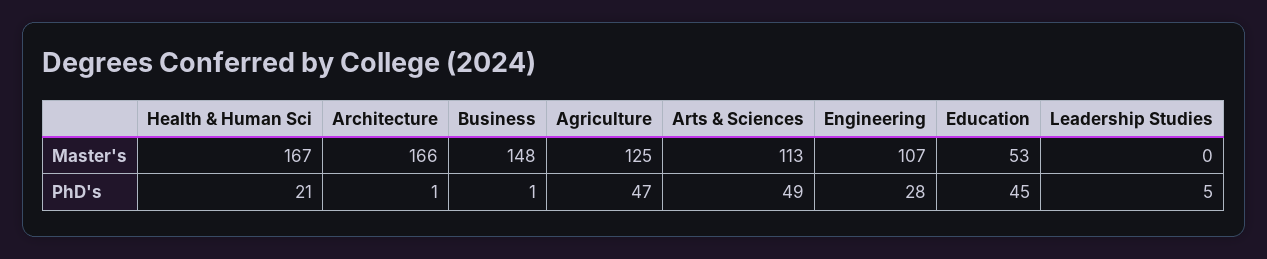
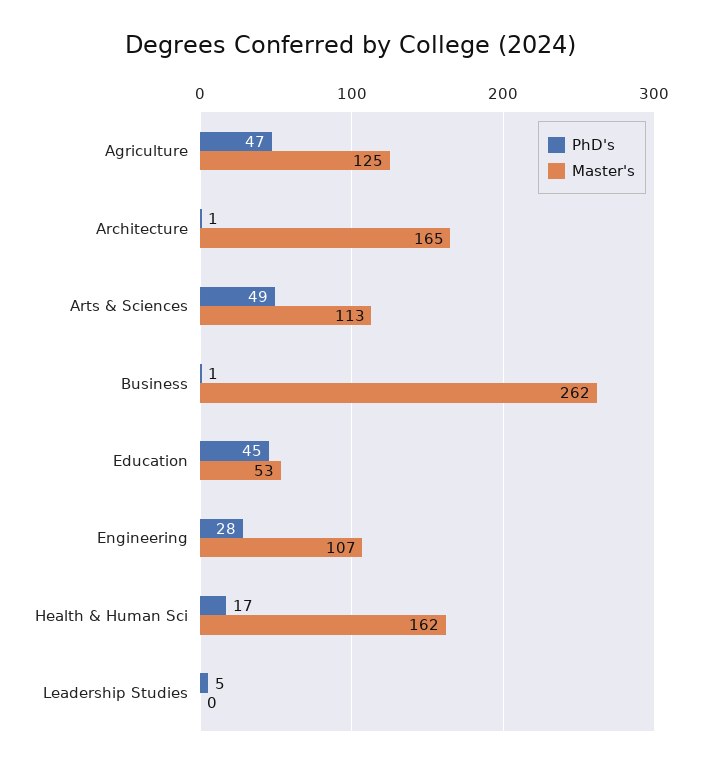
Master's, Health & Human Sci: 167 -> 162
Master's, Architecture: 166 -> 165
Master's, Business: 148 -> 262
PhD's, Health & Human Sci: 21 -> 17

